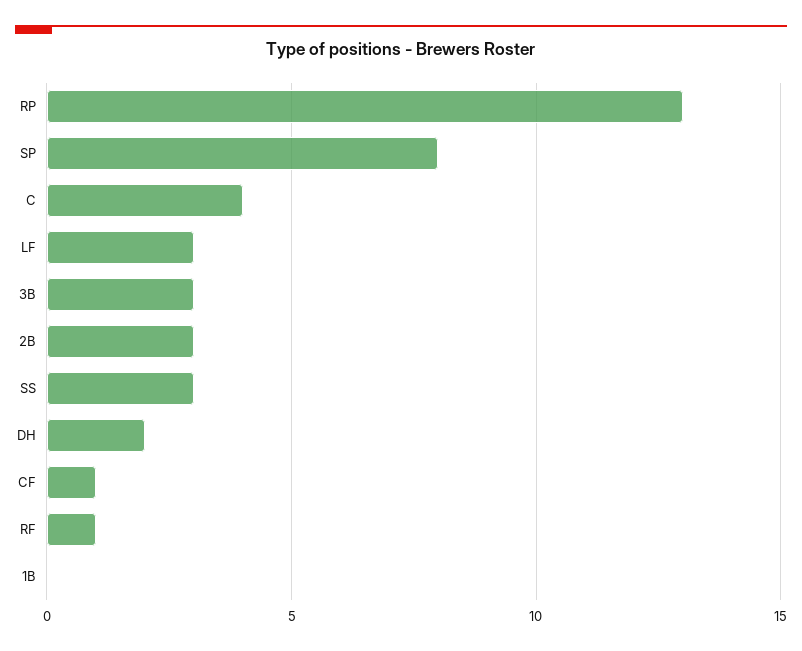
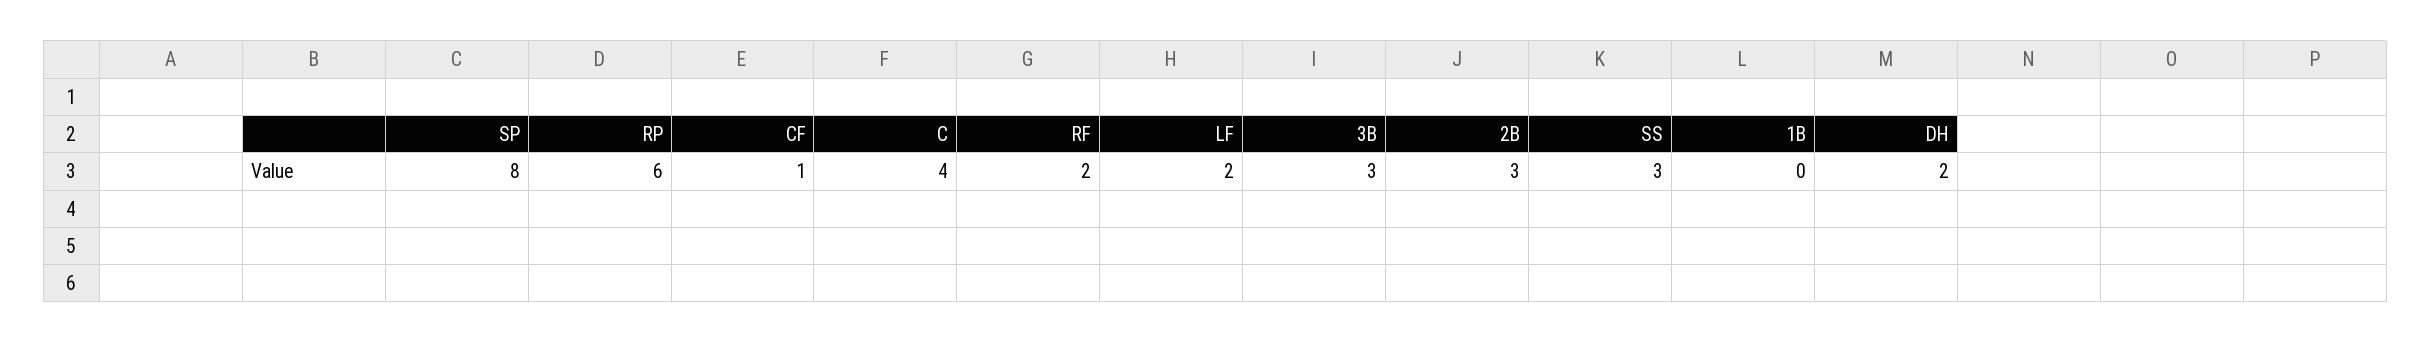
RP: 13 -> 6
LF: 3 -> 2
RF: 1 -> 2

